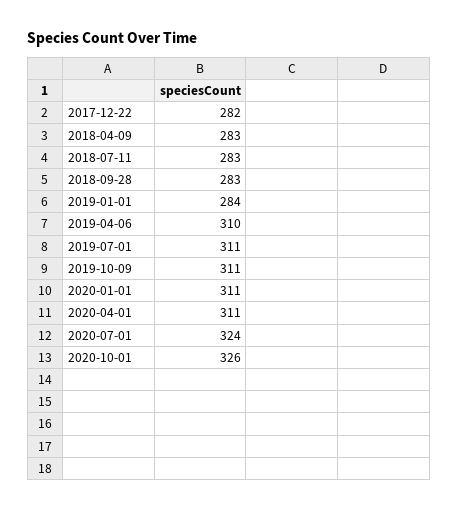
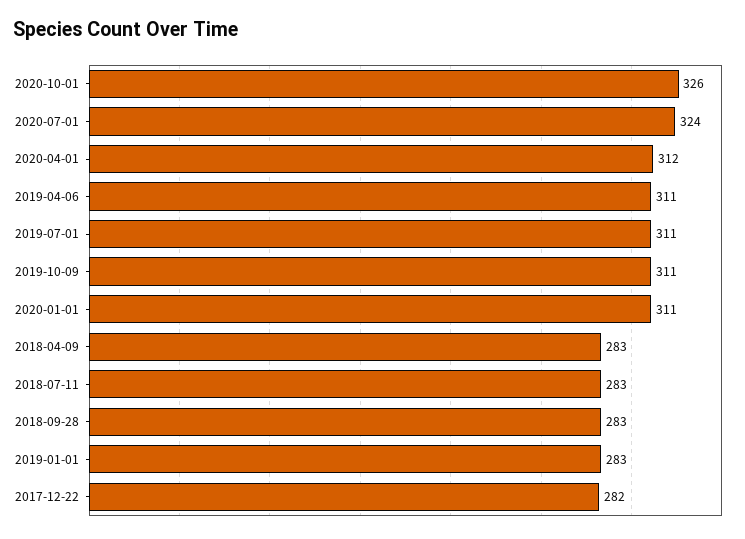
2019-01-01: 284 -> 283
2019-04-06: 310 -> 311
2020-04-01: 311 -> 312

